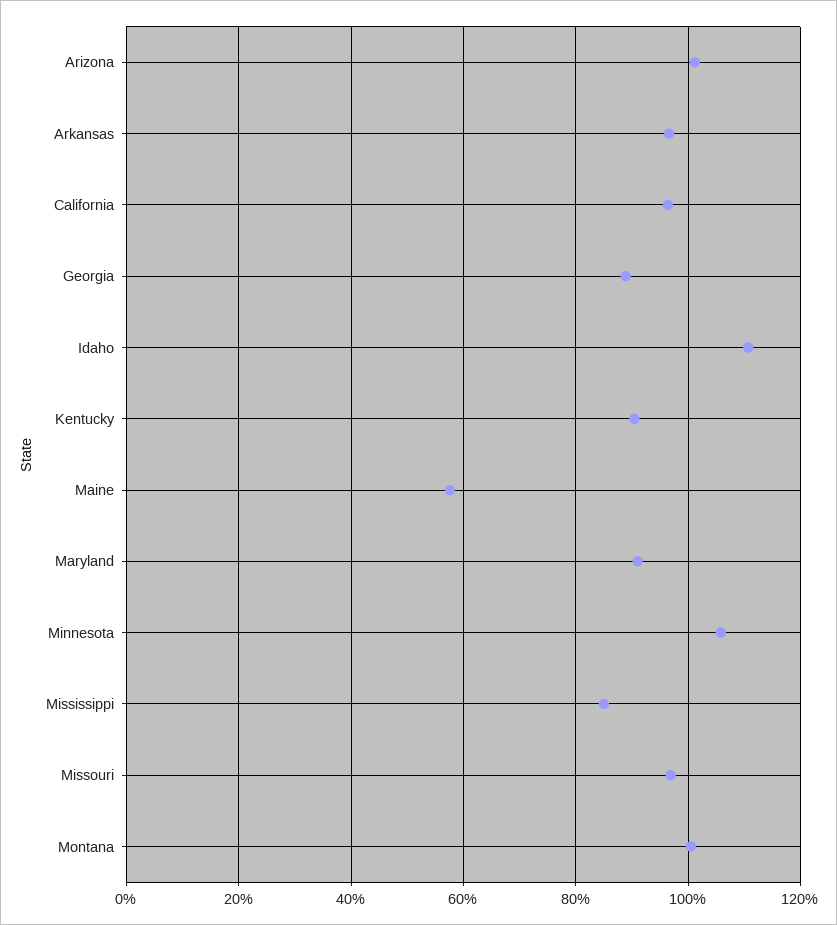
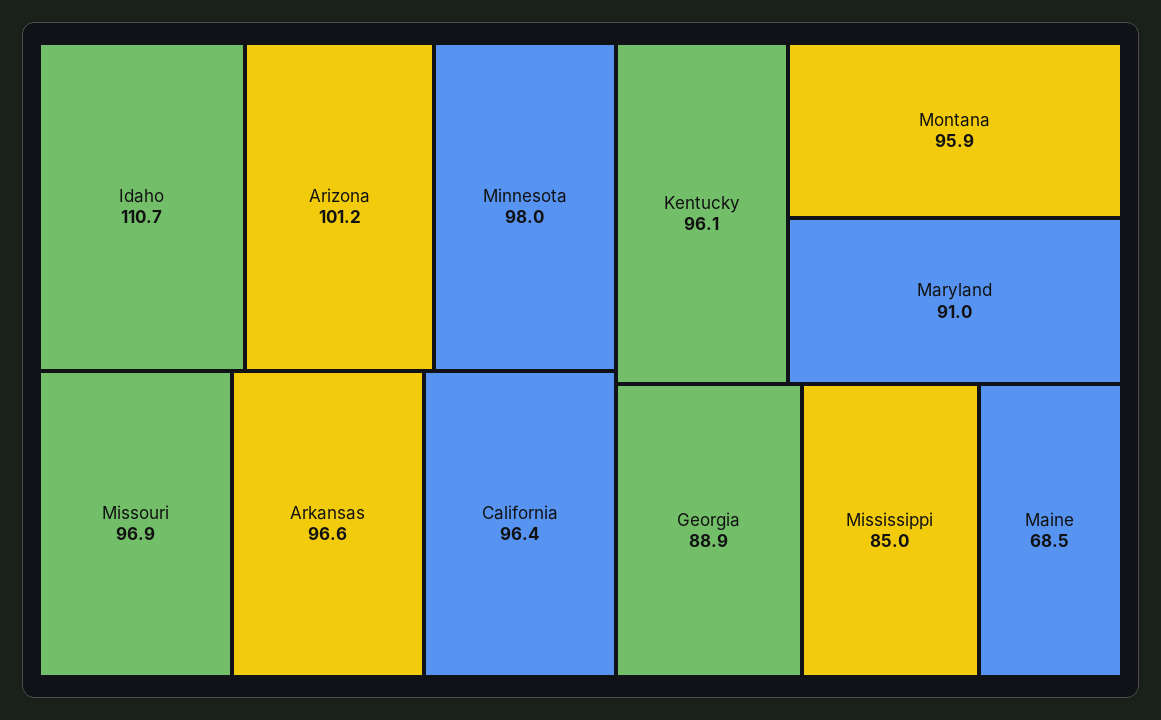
Kentucky: 90 -> 96.1
Maine: 58 -> 68.5
Minnesota: 106 -> 98
Montana: 100 -> 95.9

